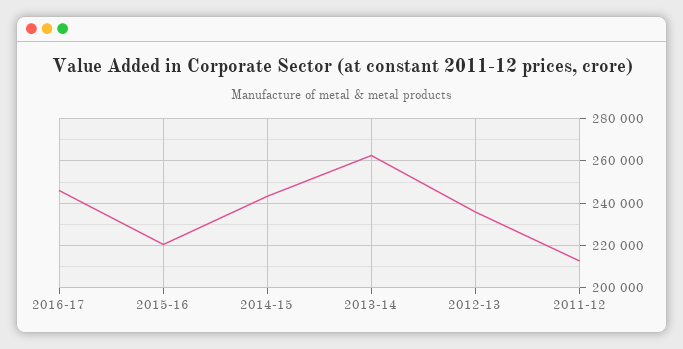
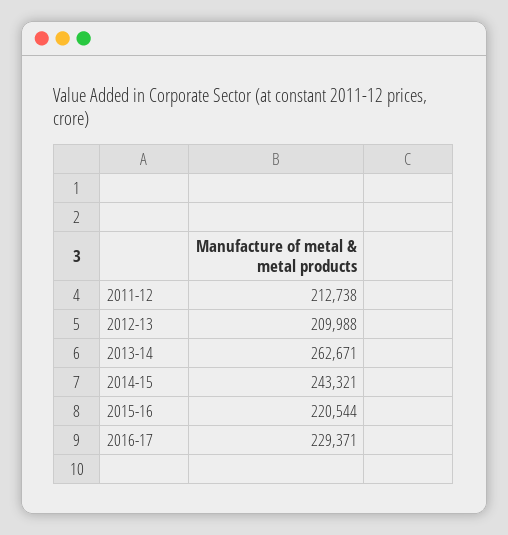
2016-17: 245000 -> 229371
2012-13: 235000 -> 209988

